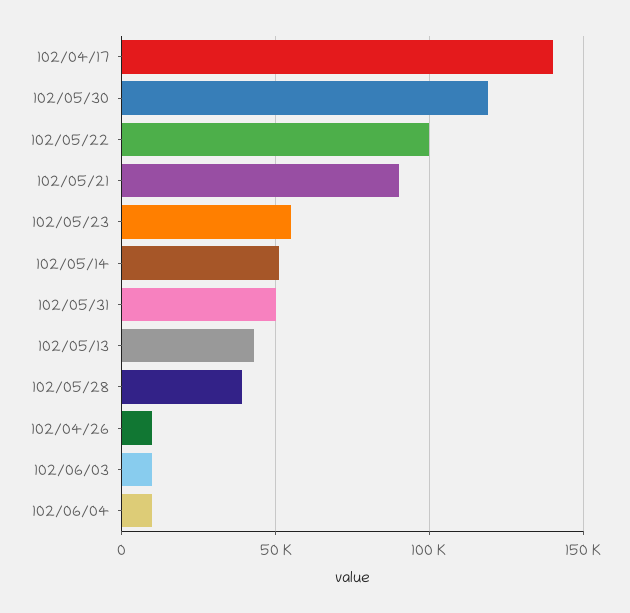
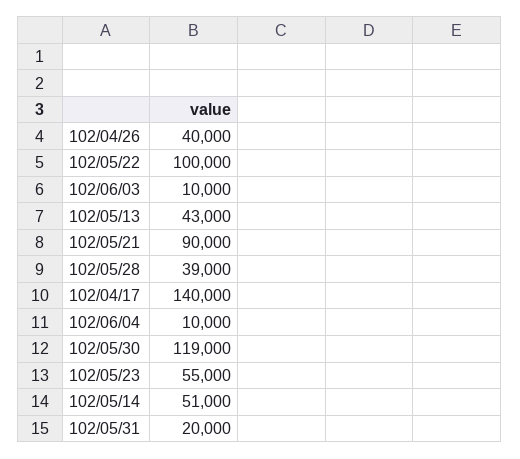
102/05/31: 50000 -> 20000
102/04/26: 10000 -> 40000

